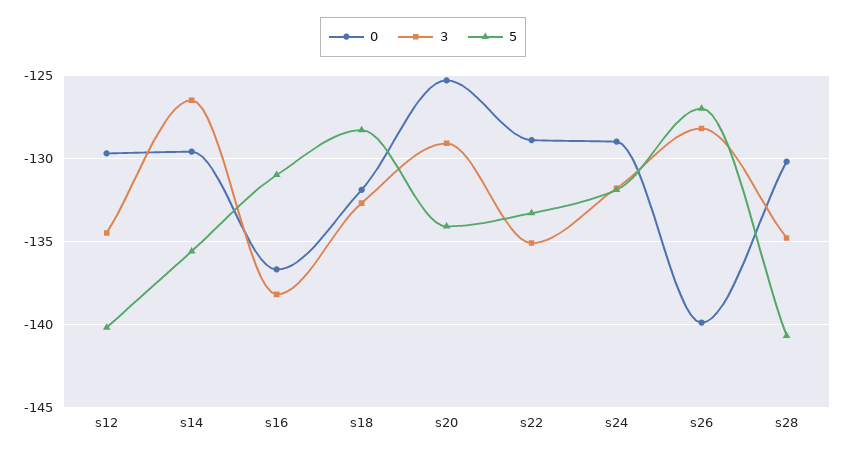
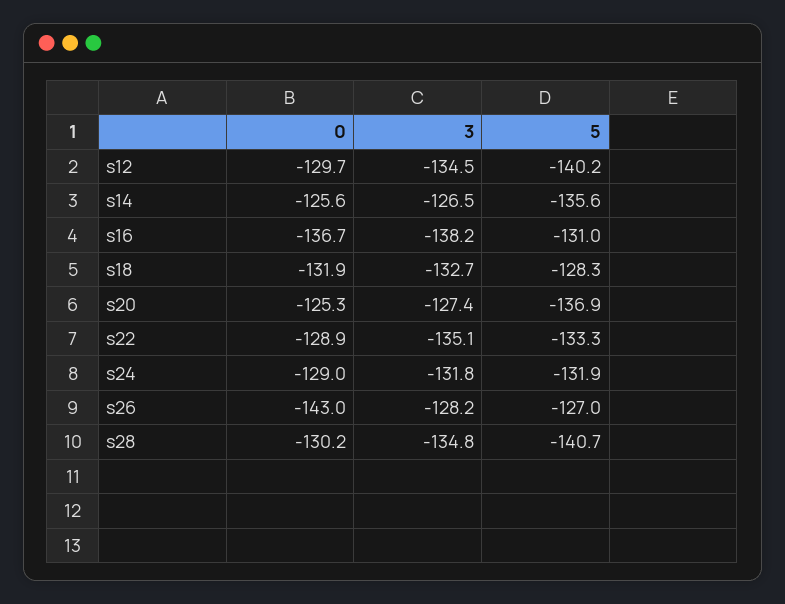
0, s14: -129.5 -> -125.6
3, s20: -129 -> -127.4
5, s20: -134 -> -136.9
0, s26: -140 -> -143

